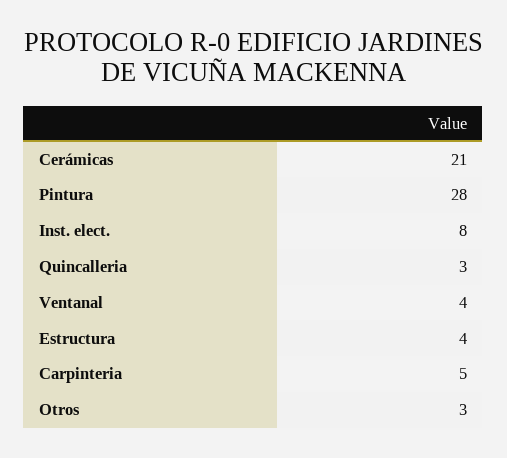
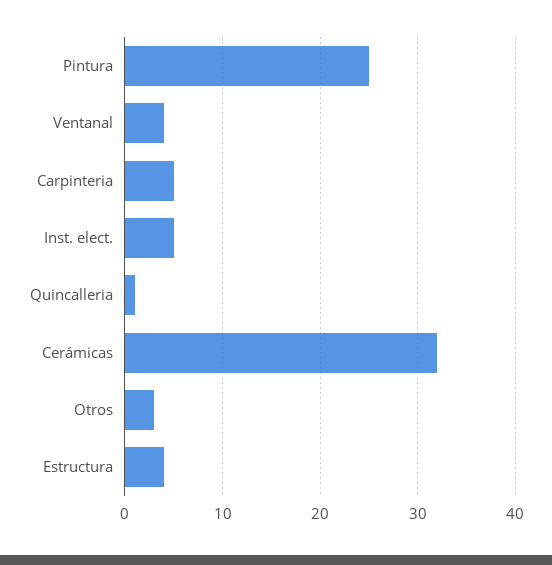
Cerámicas: 21 -> 32
Pintura: 28 -> 25
Inst. elect.: 8 -> 5
Quincalleria: 3 -> 1

